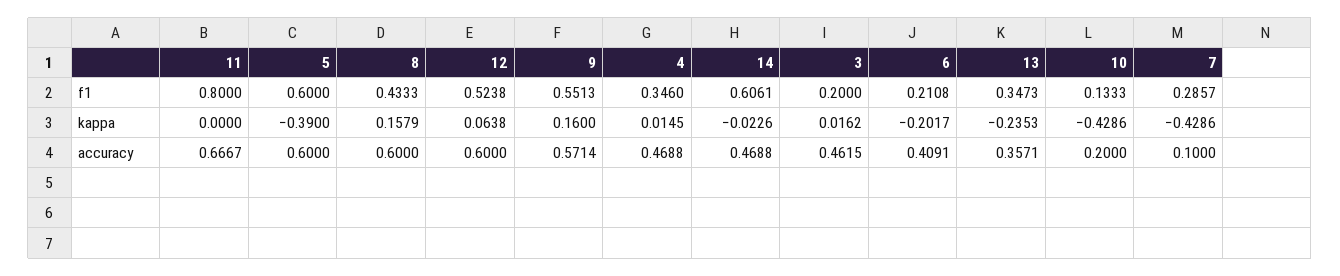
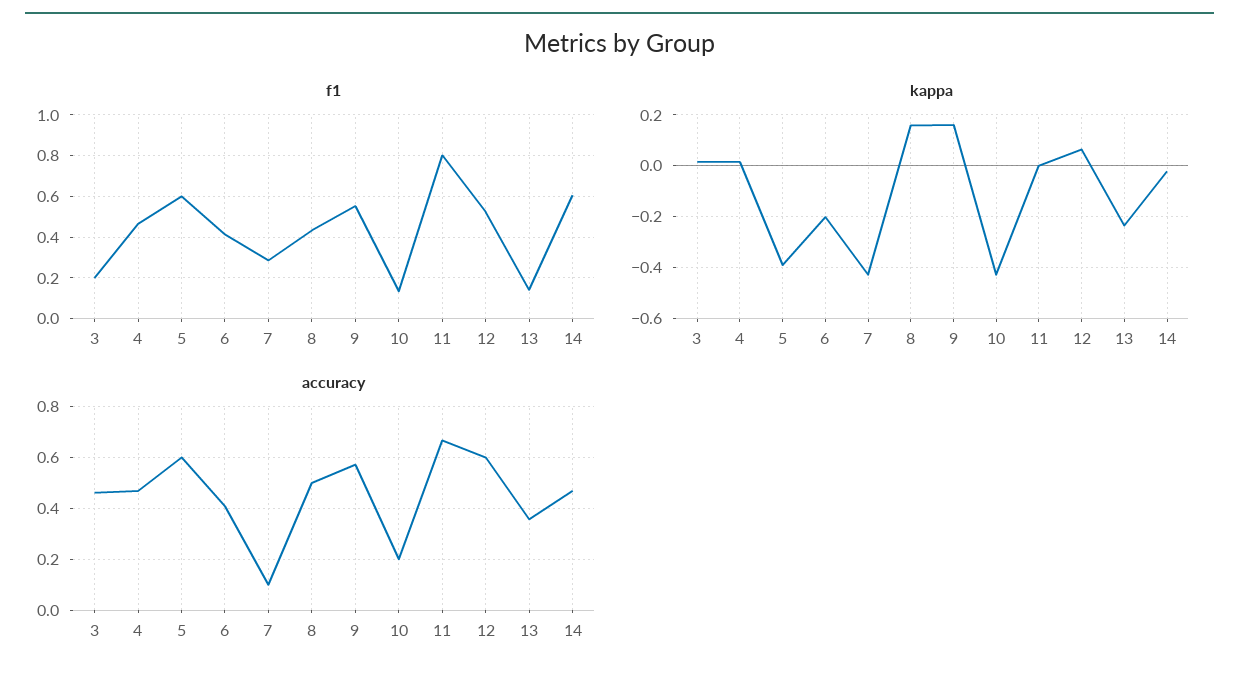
f1, 4: 0.346 -> 0.45
f1, 6: 0.2108 -> 0.4
f1, 13: 0.3473 -> 0.15
accuracy, 8: 0.6 -> 0.5

